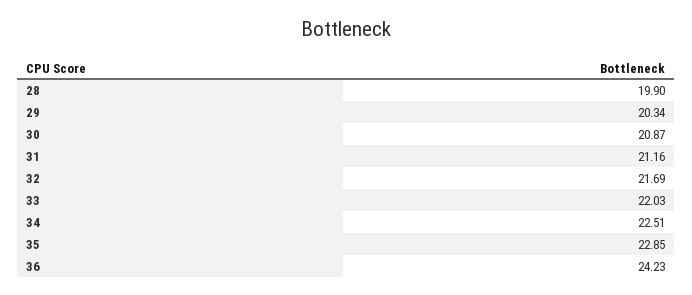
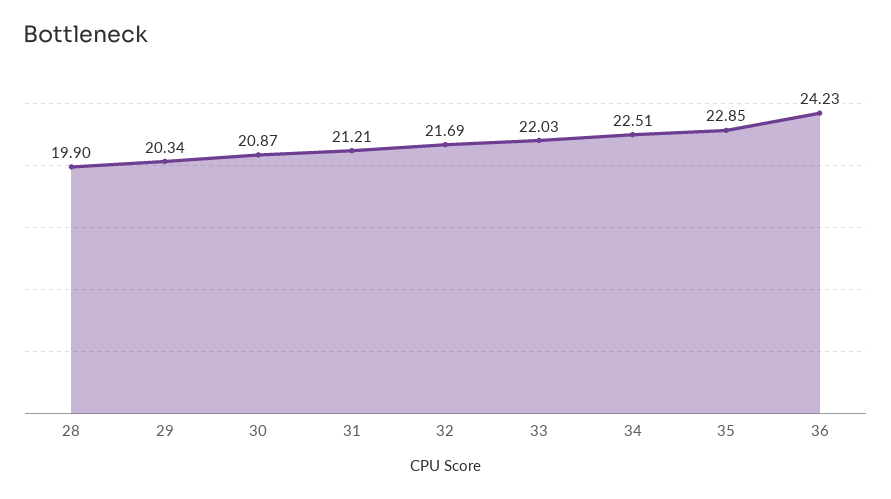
31: 21.16 -> 21.21

